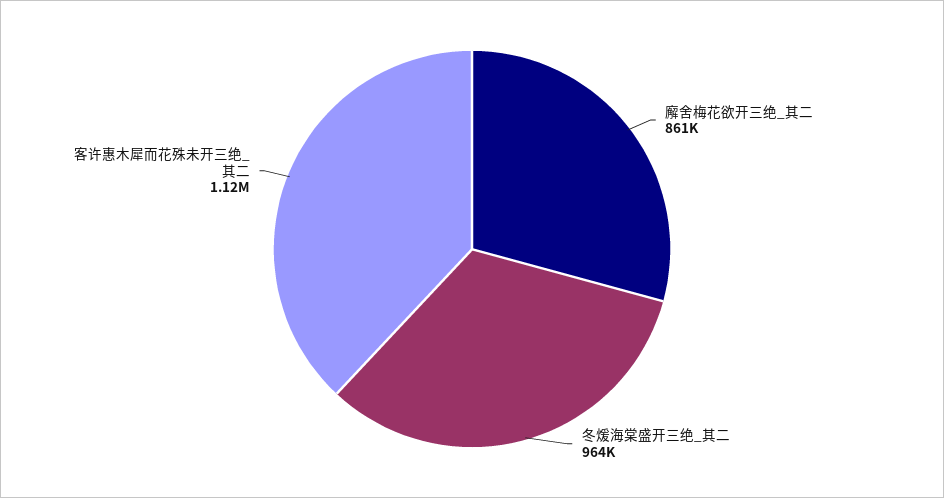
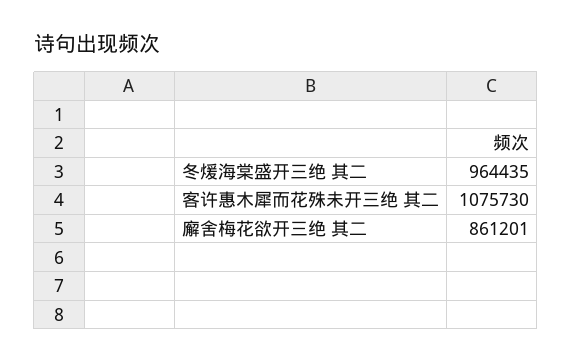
客许惠木犀而花殊未开三绝_其二: 1120000 -> 1075730

